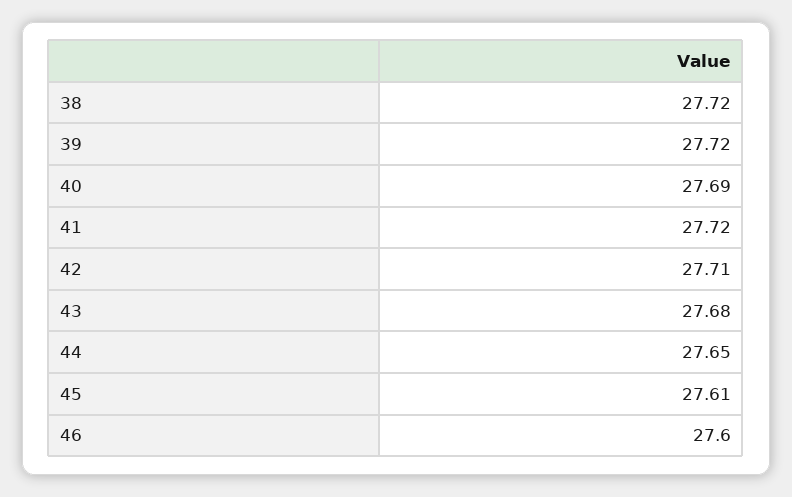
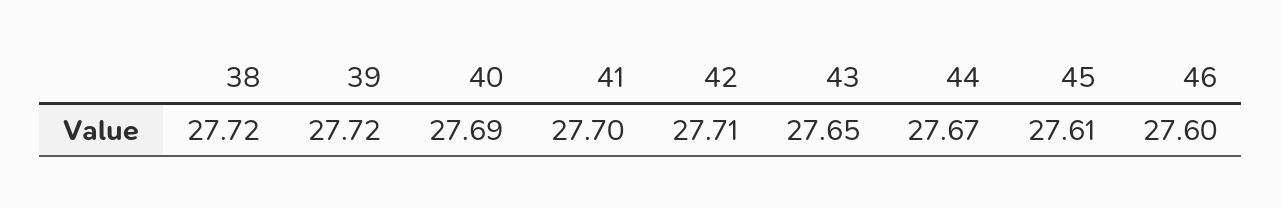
41: 27.72 -> 27.7
43: 27.68 -> 27.65
44: 27.65 -> 27.67

